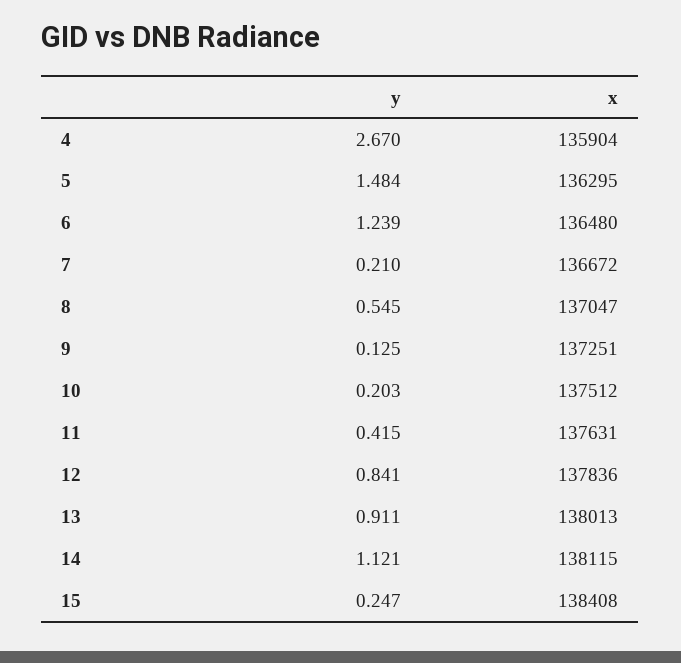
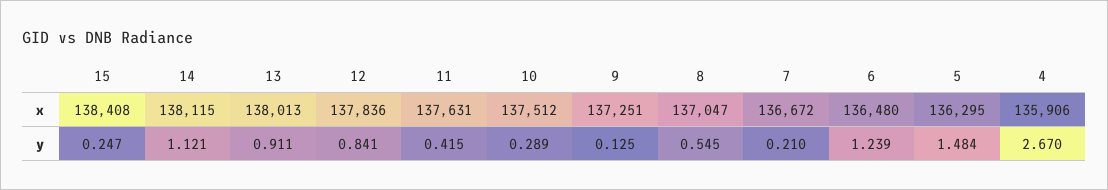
x, 4: 135904 -> 135906
y, 10: 0.203 -> 0.289

